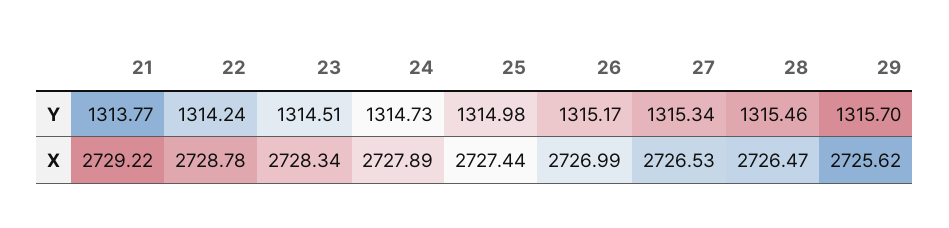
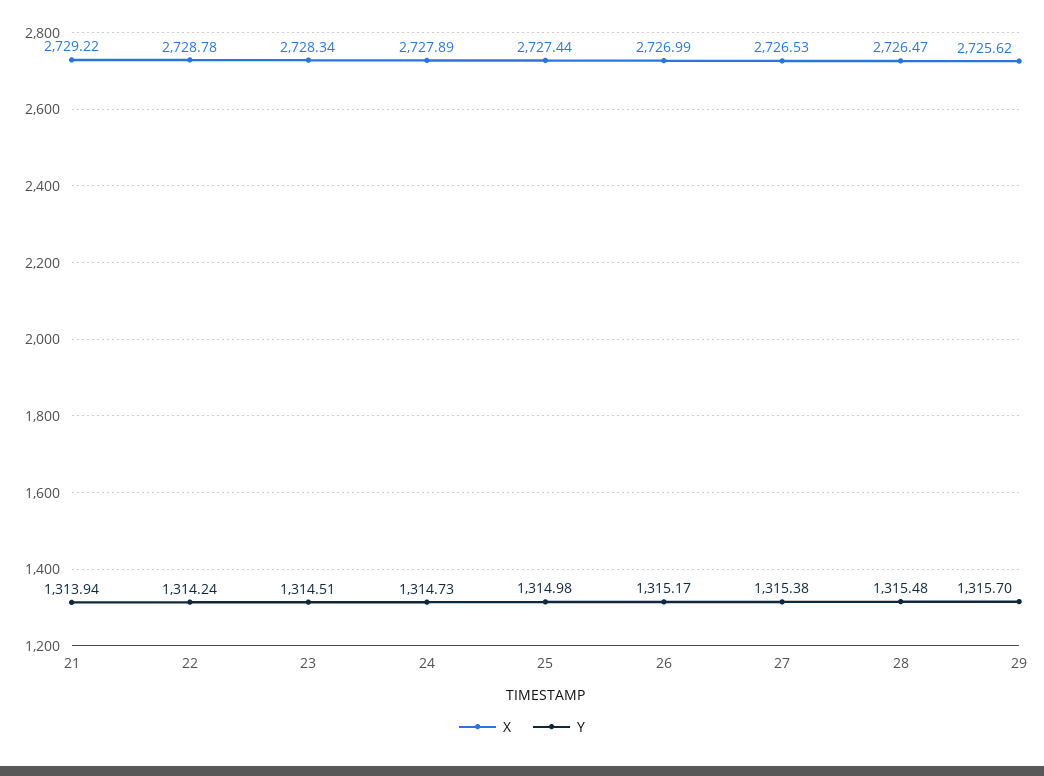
Y, 21: 1313.77 -> 1313.94
Y, 27: 1315.34 -> 1315.38
Y, 28: 1315.46 -> 1315.48

